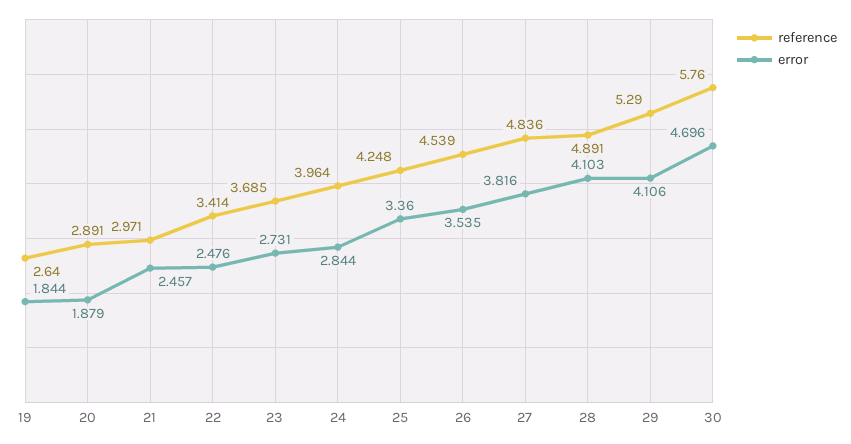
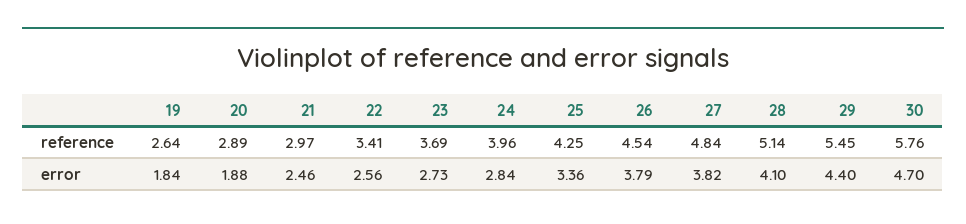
error, 22: 2.476 -> 2.56
error, 26: 3.535 -> 3.79
reference, 28: 4.891 -> 5.14
reference, 29: 5.29 -> 5.45
error, 29: 4.106 -> 4.4

